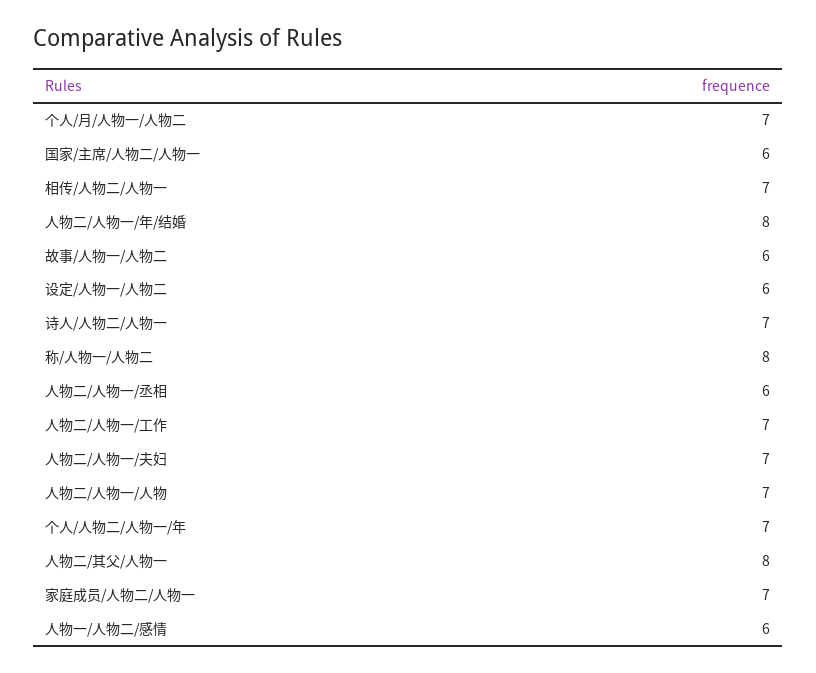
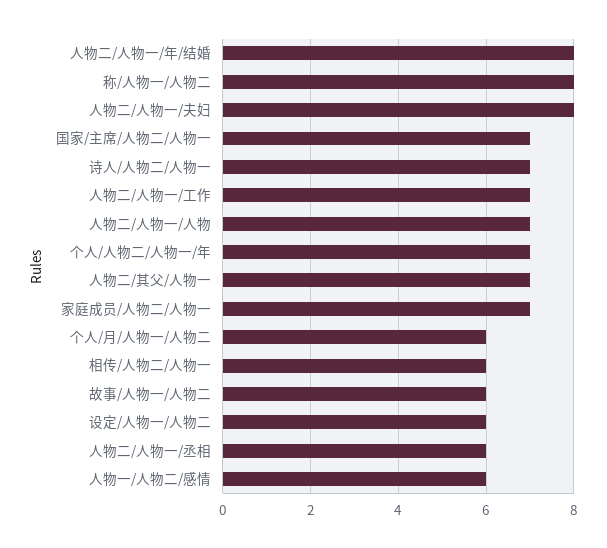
个人/月/人物一/人物二: 7 -> 6
国家/主席/人物二/人物一: 6 -> 7
相传/人物二/人物一: 7 -> 6
人物二/人物一/夫妇: 7 -> 8
人物二/其父/人物一: 8 -> 7

